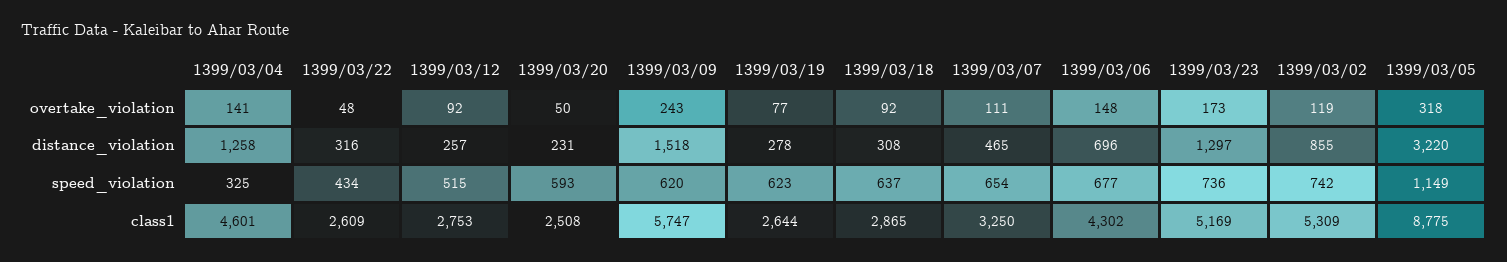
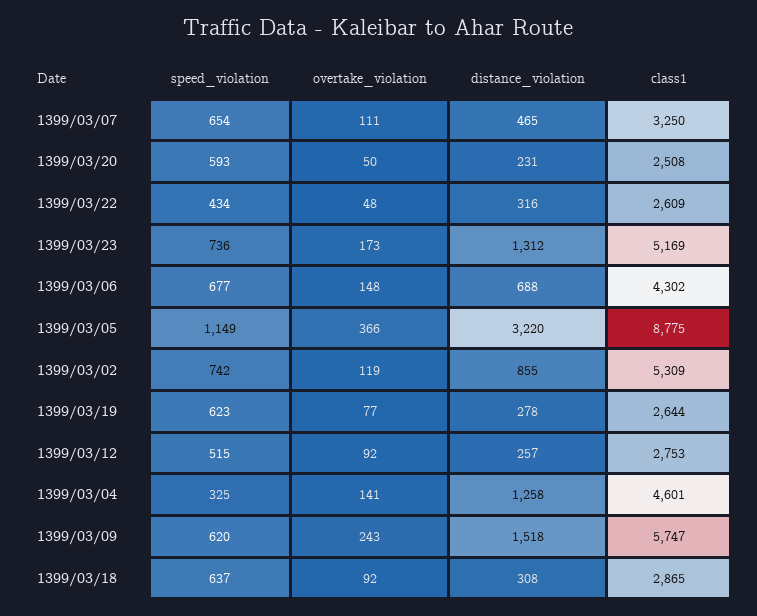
1399/03/05, overtake_violation: 318 -> 366
1399/03/06, distance_violation: 696 -> 688
1399/03/23, distance_violation: 1297 -> 1312

